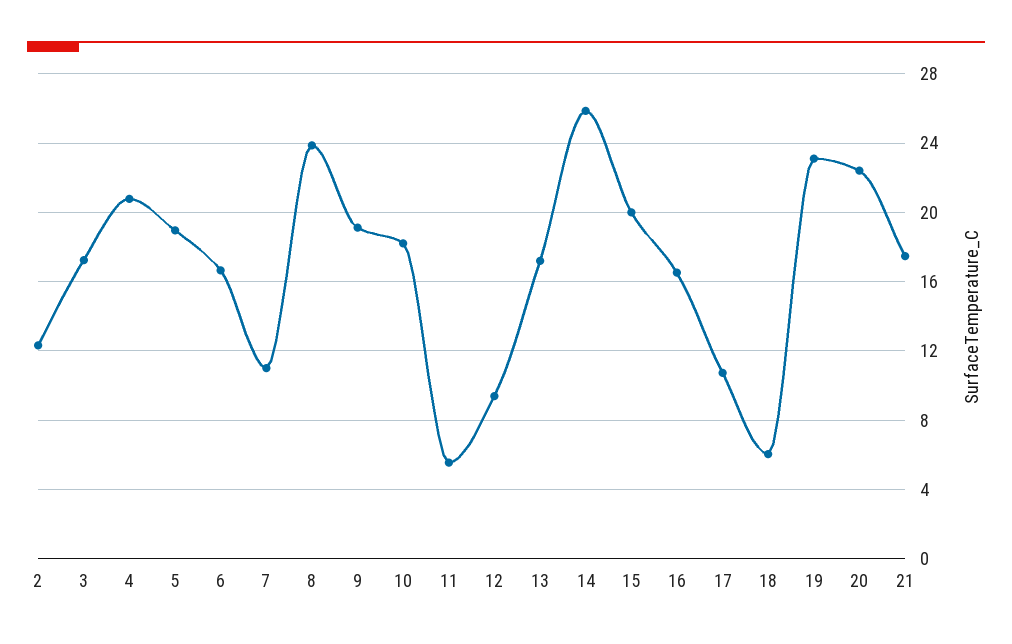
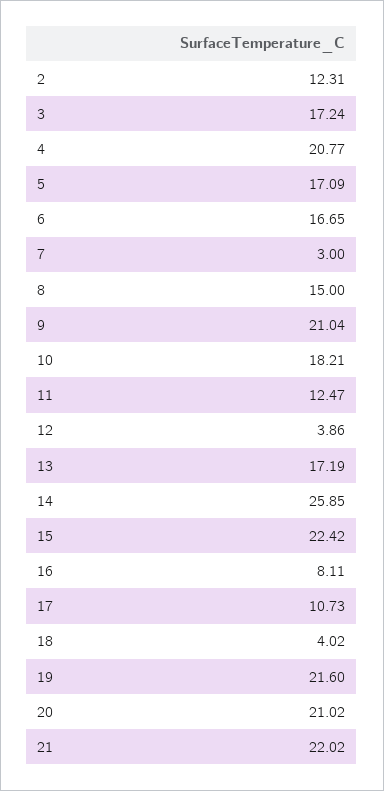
5: 19 -> 17.09
7: 11 -> 3
8: 24 -> 15
9: 19 -> 21.04
11: 5.5 -> 12.47
12: 9.5 -> 3.86
15: 20 -> 22.42
16: 16.5 -> 8.11
18: 6 -> 4.02
19: 23 -> 21.6
20: 22.5 -> 21.02
21: 17.5 -> 22.02

